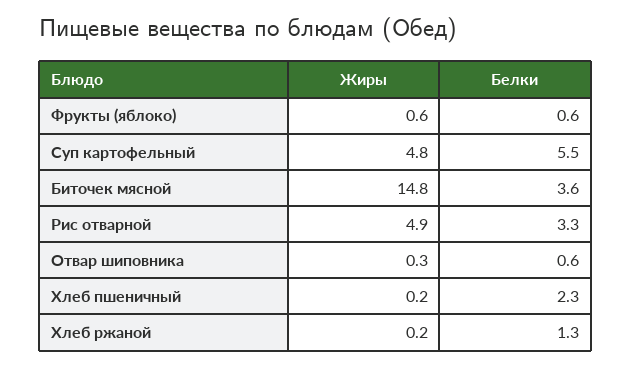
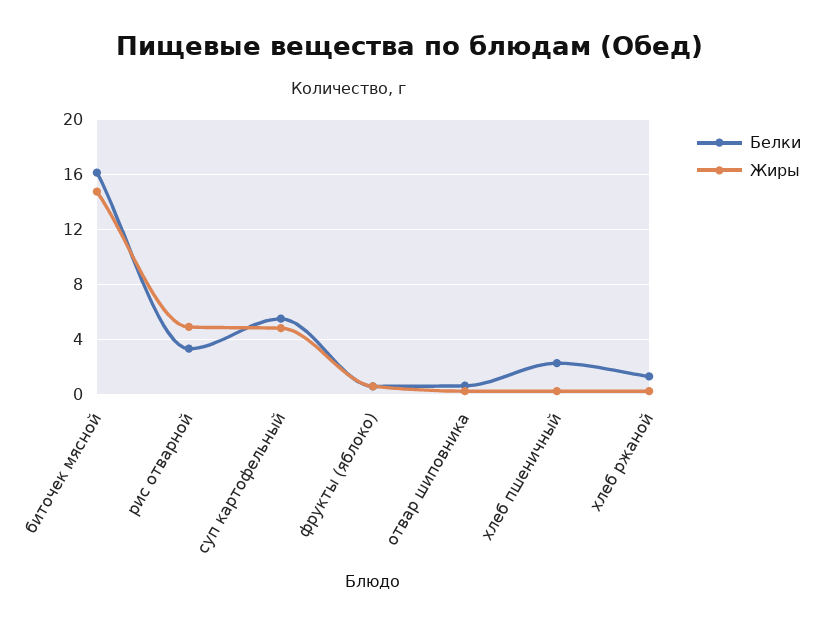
Белки, Биточек мясной: 3.6 -> 16

